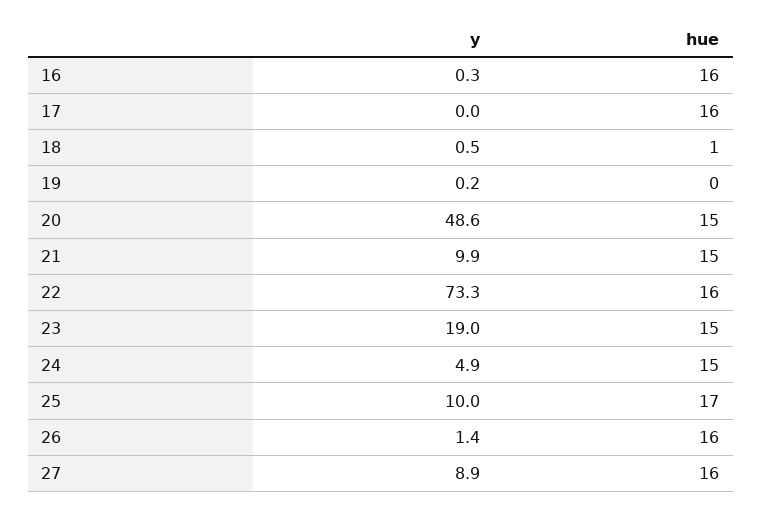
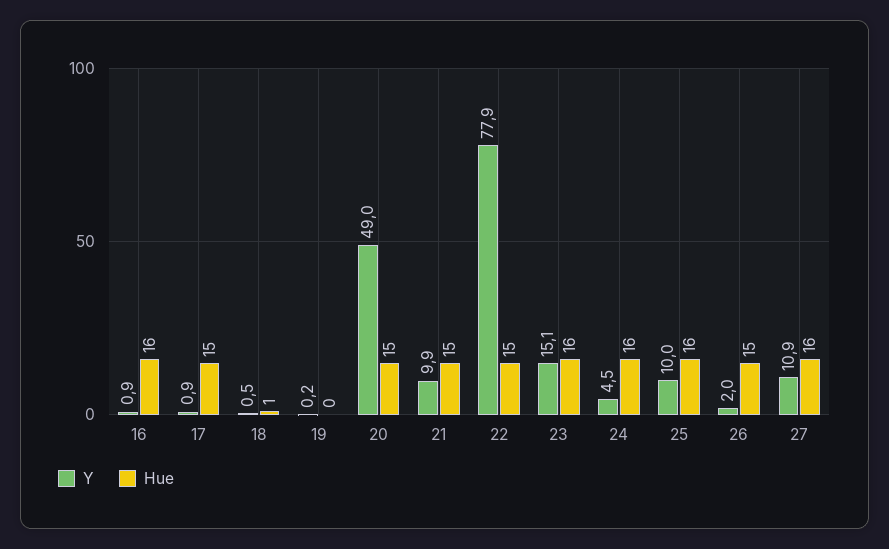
y, 16: 0.3 -> 0.9
y, 17: 0 -> 0.9
hue, 17: 16 -> 15
y, 20: 48.6 -> 49
y, 22: 73.3 -> 77.9
hue, 22: 16 -> 15
y, 23: 19 -> 15.1
hue, 23: 15 -> 16
y, 24: 4.9 -> 4.5
hue, 24: 15 -> 16
hue, 25: 17 -> 16
y, 26: 1.4 -> 2
hue, 26: 16 -> 15
y, 27: 8.9 -> 10.9

